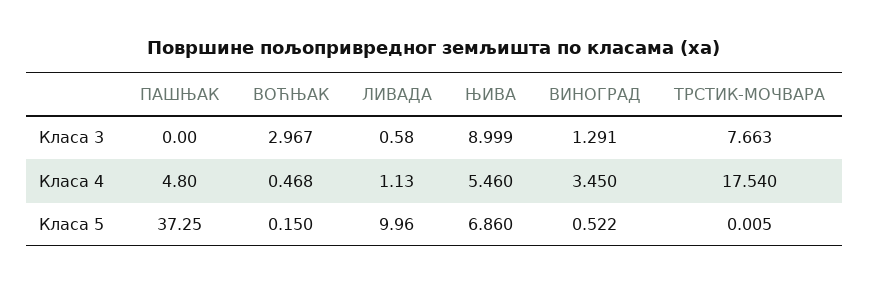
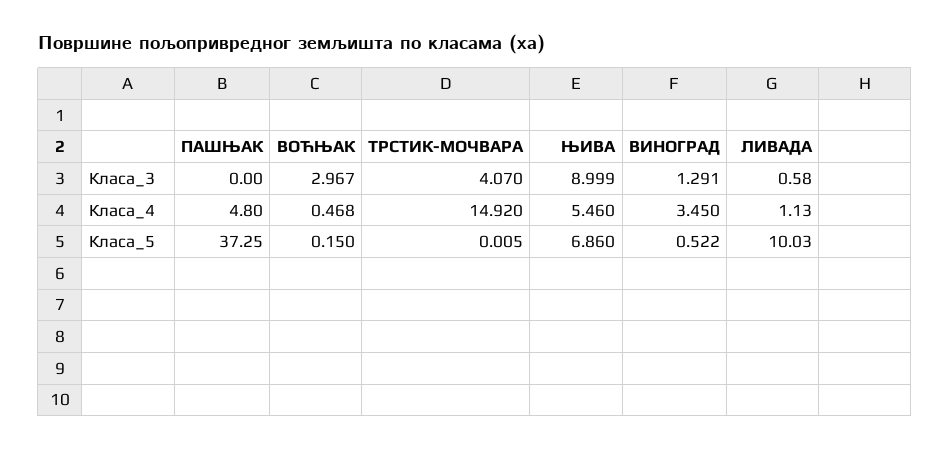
ТРСТИК-МОЧВАРА, Класа 3: 7.663 -> 4.07
ТРСТИК-МОЧВАРА, Класа 4: 17.54 -> 14.92
ЛИВАДА, Класа 5: 9.96 -> 10.03

